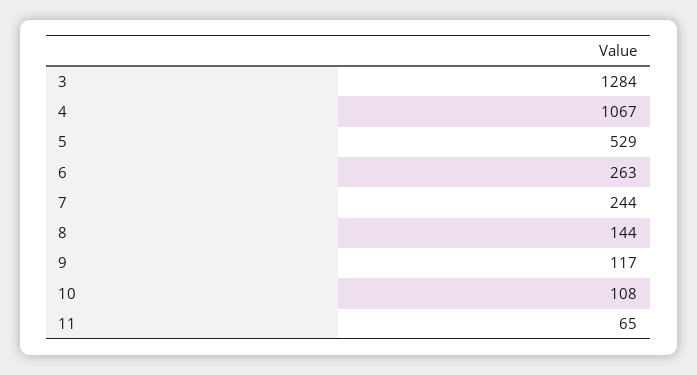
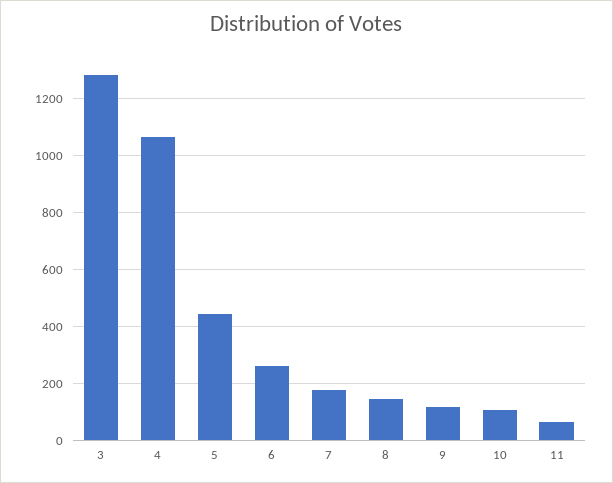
5: 529 -> 450
7: 244 -> 175

